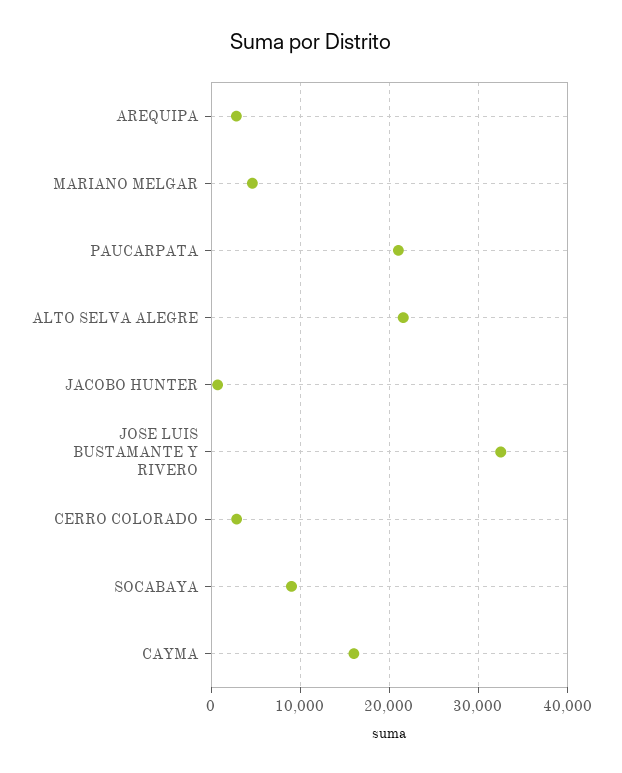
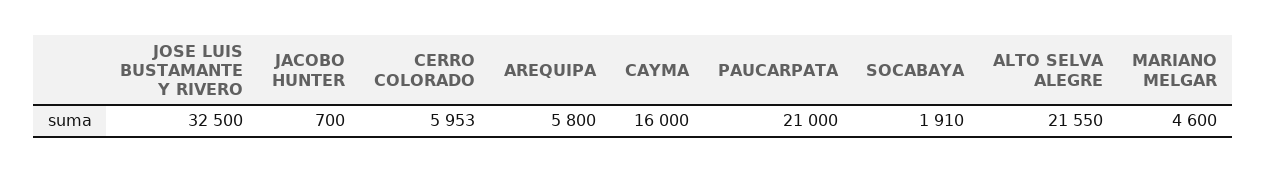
AREQUIPA: 3000 -> 5800
CERRO COLORADO: 3000 -> 5953
SOCABAYA: 9000 -> 1910

